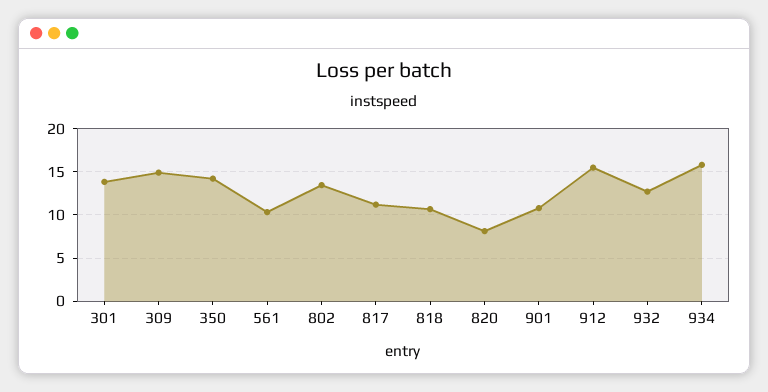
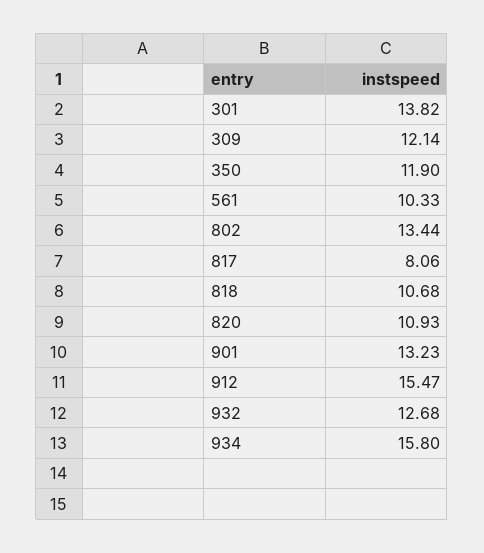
309: 15 -> 12.14
350: 14 -> 11.9
817: 11 -> 8.06
820: 8 -> 10.93
901: 11 -> 13.23

